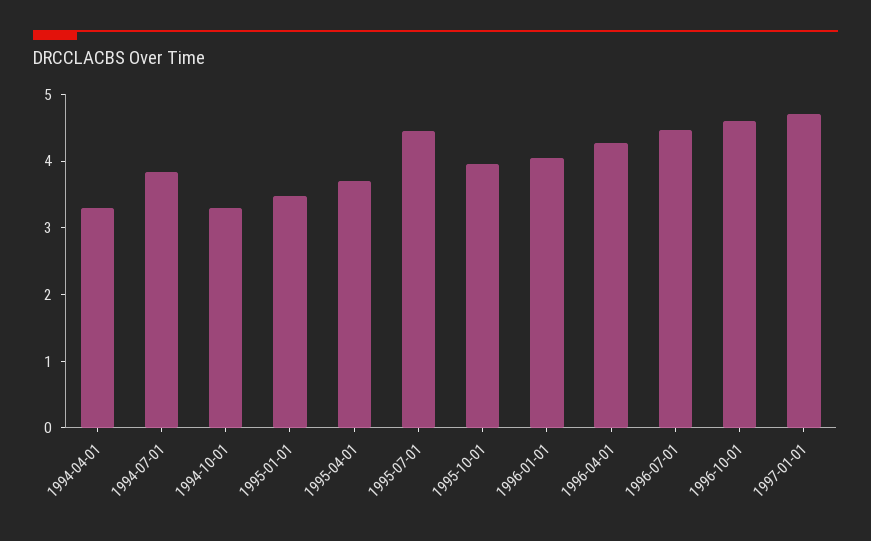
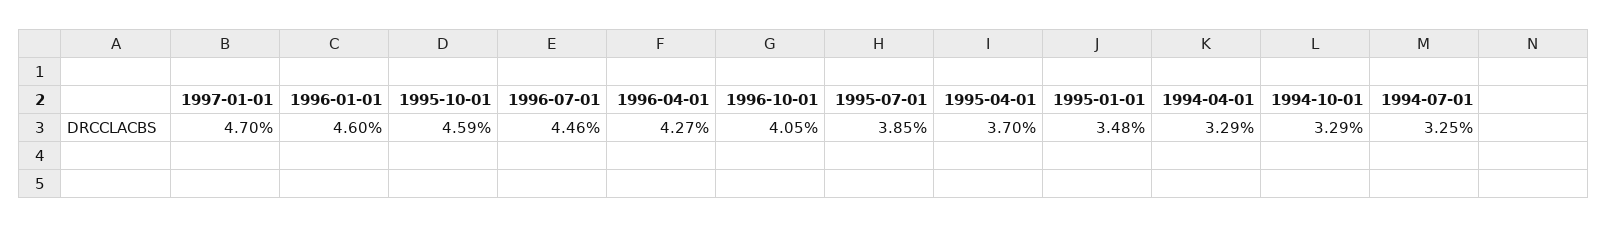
1994-07-01: 3.8 -> 3.25
1995-07-01: 4.4 -> 3.85
1995-10-01: 4 -> 4.59
1996-01-01: 4 -> 4.6
1996-10-01: 4.6 -> 4.05

